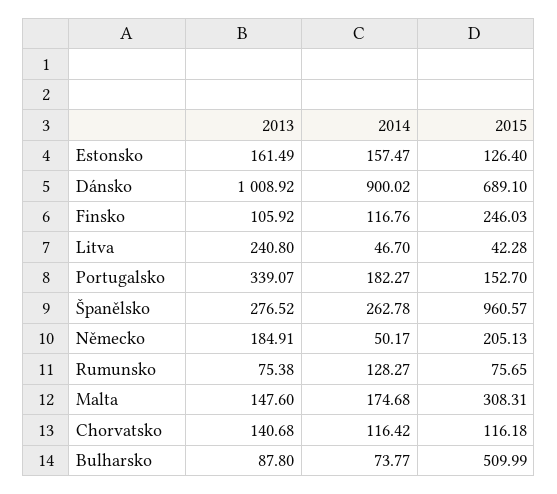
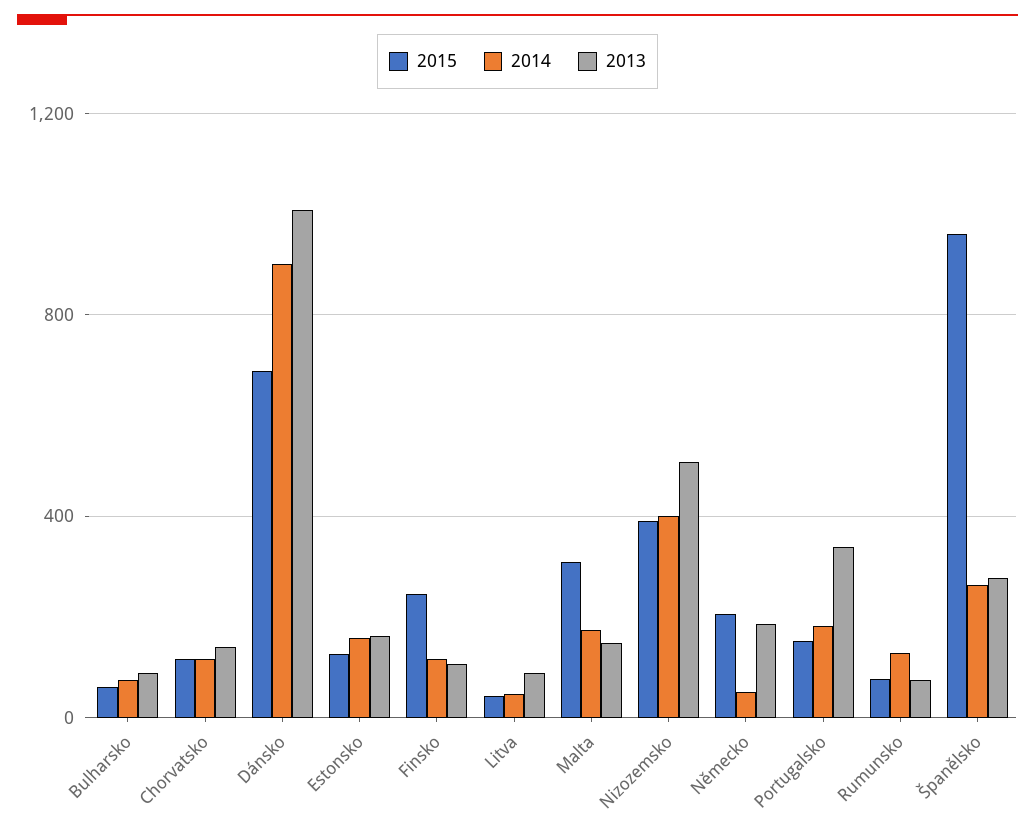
2013, Litva: 240.8 -> 100
2015, Bulharsko: 509.99 -> 50
2015, Nizozemsko: none -> 400
2014, Nizozemsko: none -> 400
2013, Nizozemsko: none -> 500

